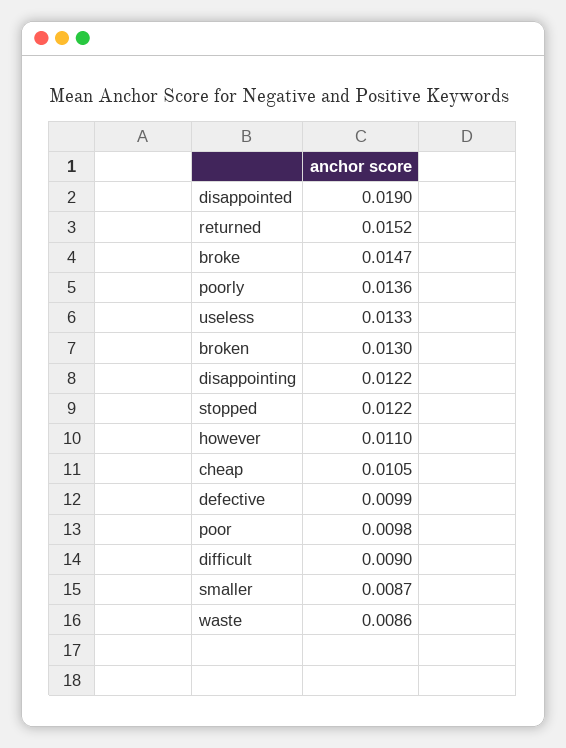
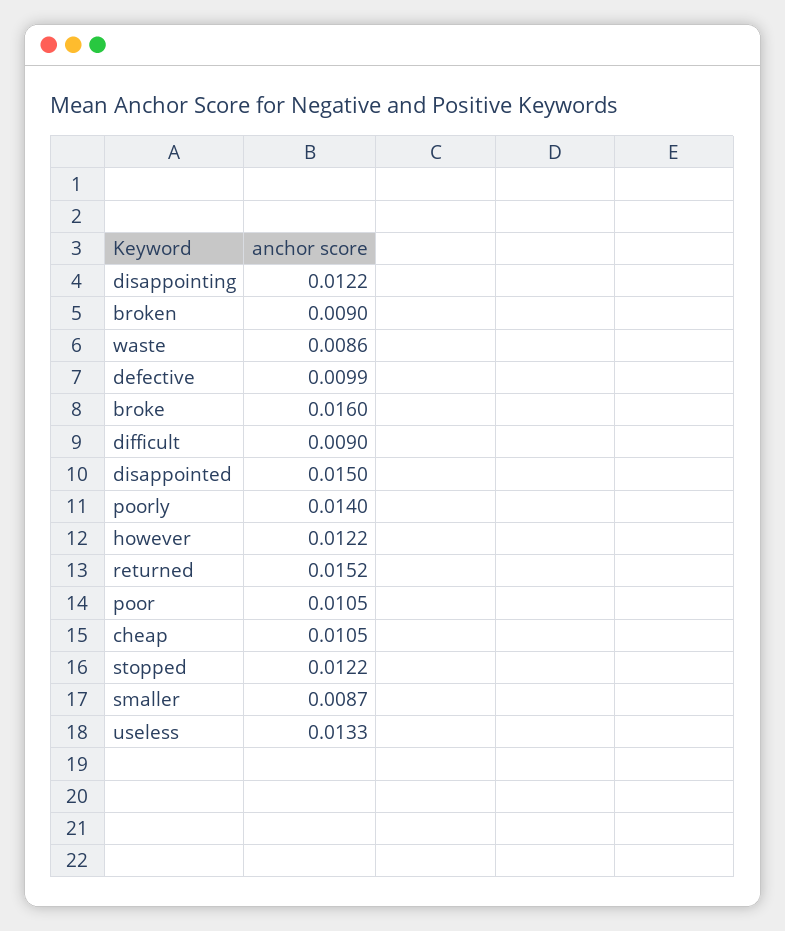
disappointed: 0.019 -> 0.015
broke: 0.0147 -> 0.016
poorly: 0.0136 -> 0.014
broken: 0.013 -> 0.009
however: 0.011 -> 0.0122
poor: 0.0098 -> 0.0105

